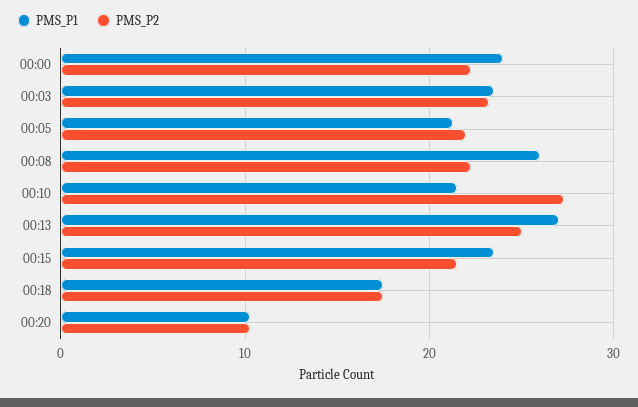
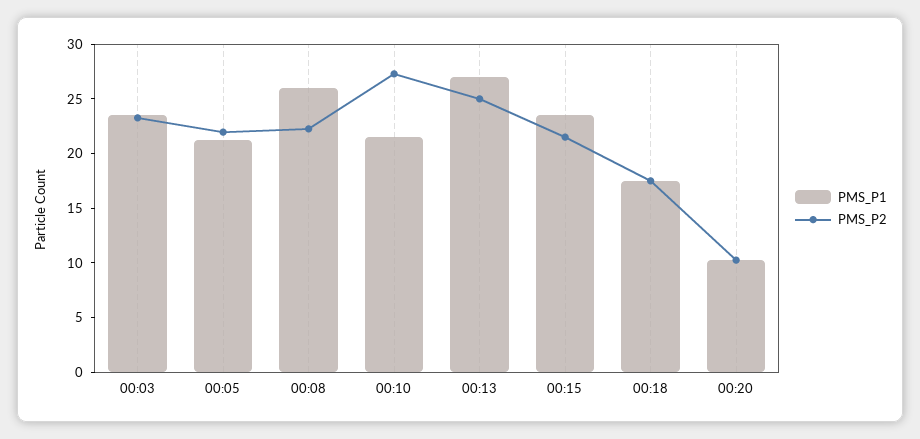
PMS_P1, 00:00: 24 -> none
PMS_P2, 00:00: 22 -> none

